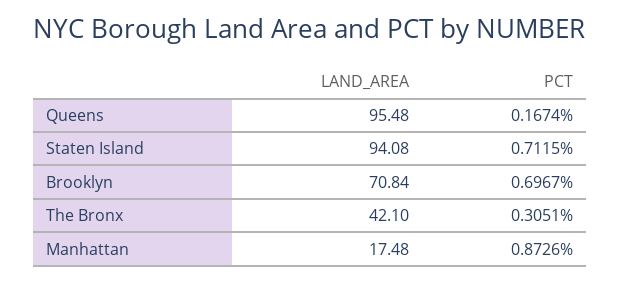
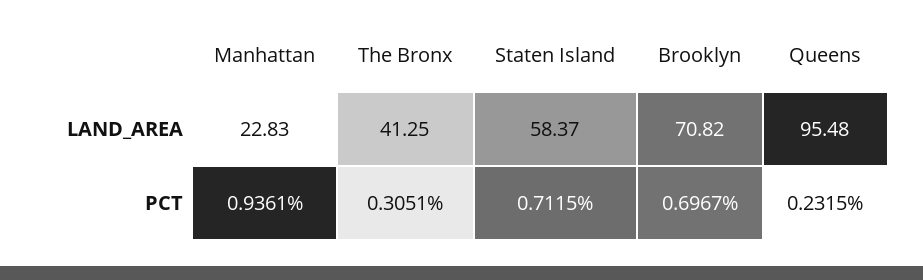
PCT, Queens: 0.1674 -> 0.2315
LAND_AREA, Staten Island: 94.08 -> 58.37
LAND_AREA, Brooklyn: 70.84 -> 70.82
LAND_AREA, The Bronx: 42.1 -> 41.25
LAND_AREA, Manhattan: 17.48 -> 22.83
PCT, Manhattan: 0.8726 -> 0.9361

